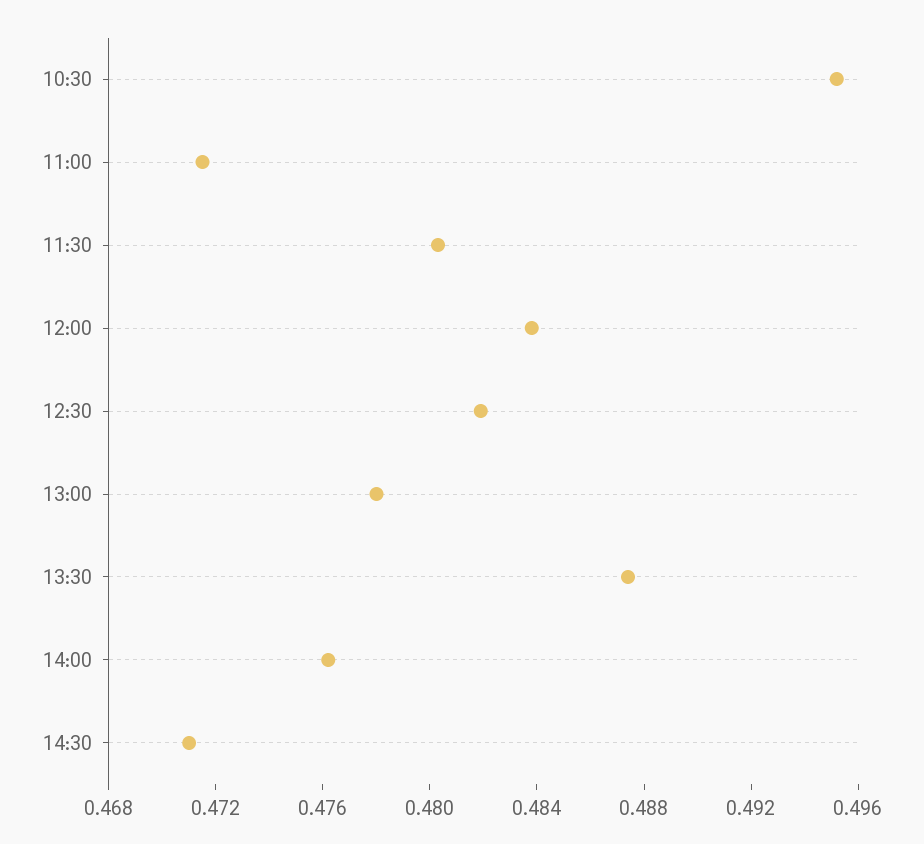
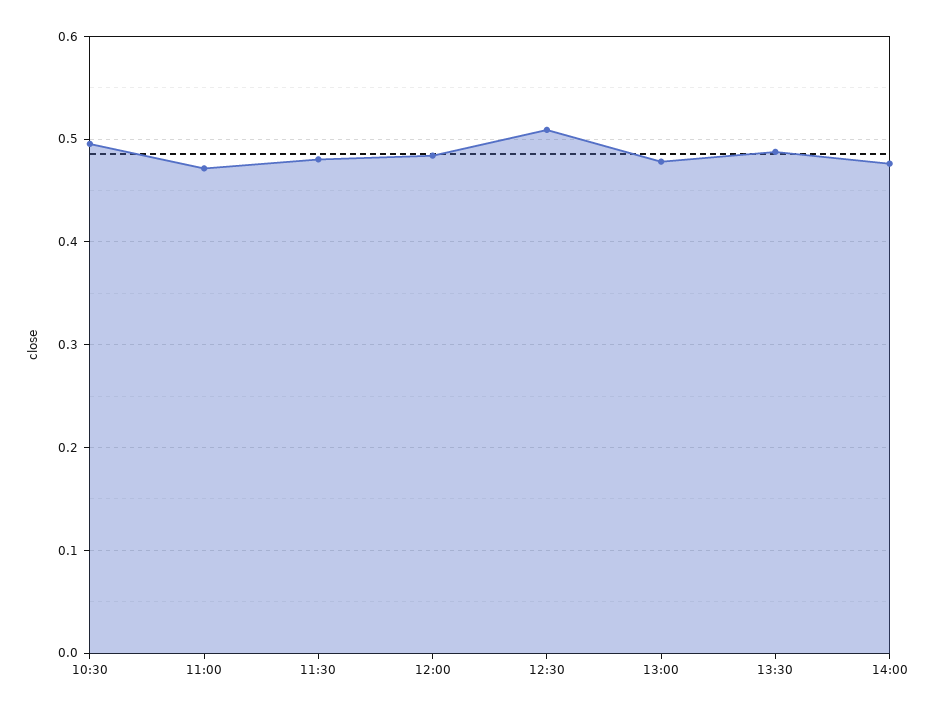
12:30: 0.482 -> 0.51
14:30: 0.471 -> none

